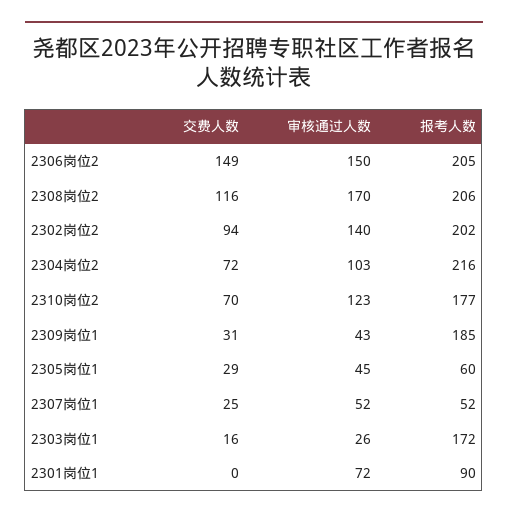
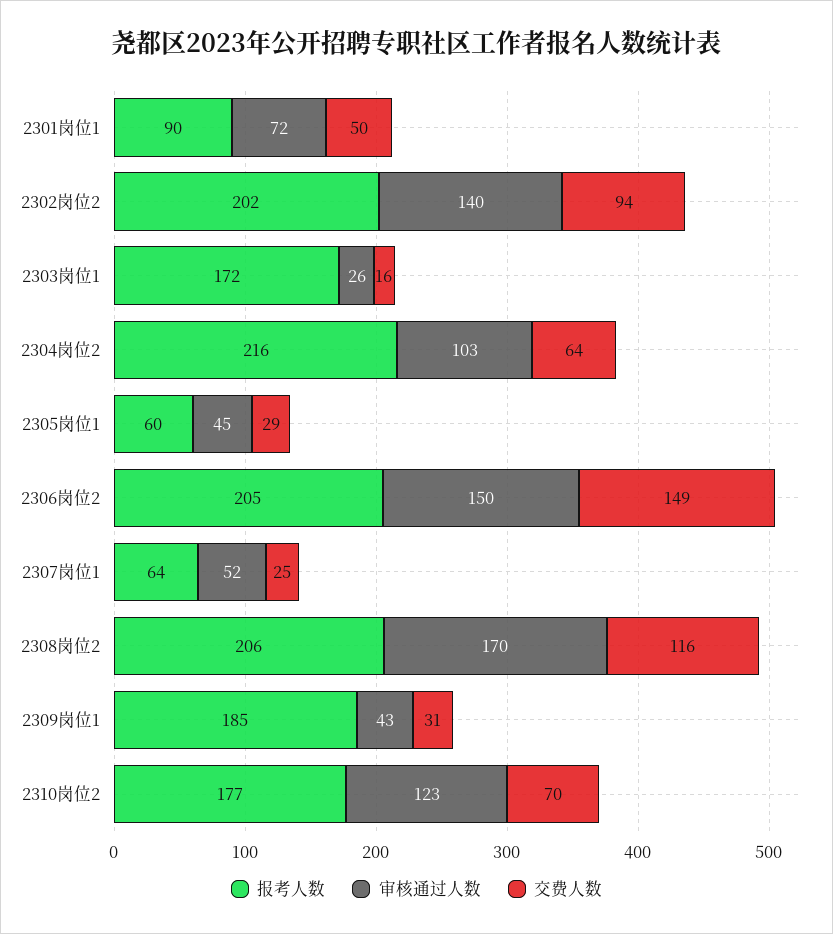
交费人数, 2304岗位2: 72 -> 64
报考人数, 2307岗位1: 52 -> 64
交费人数, 2301岗位1: 0 -> 50

